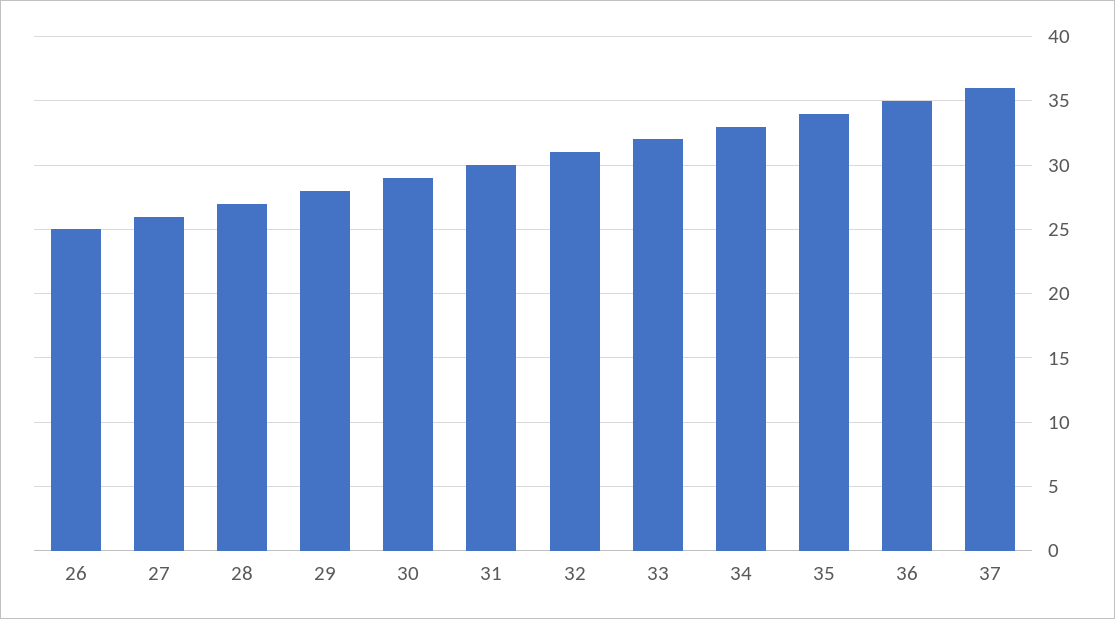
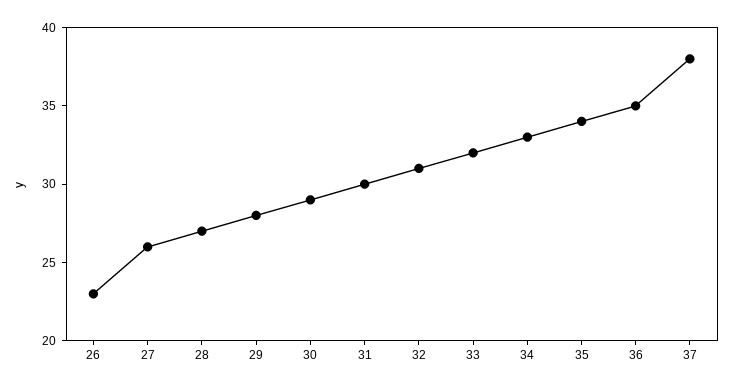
26: 25 -> 23
37: 36 -> 38

